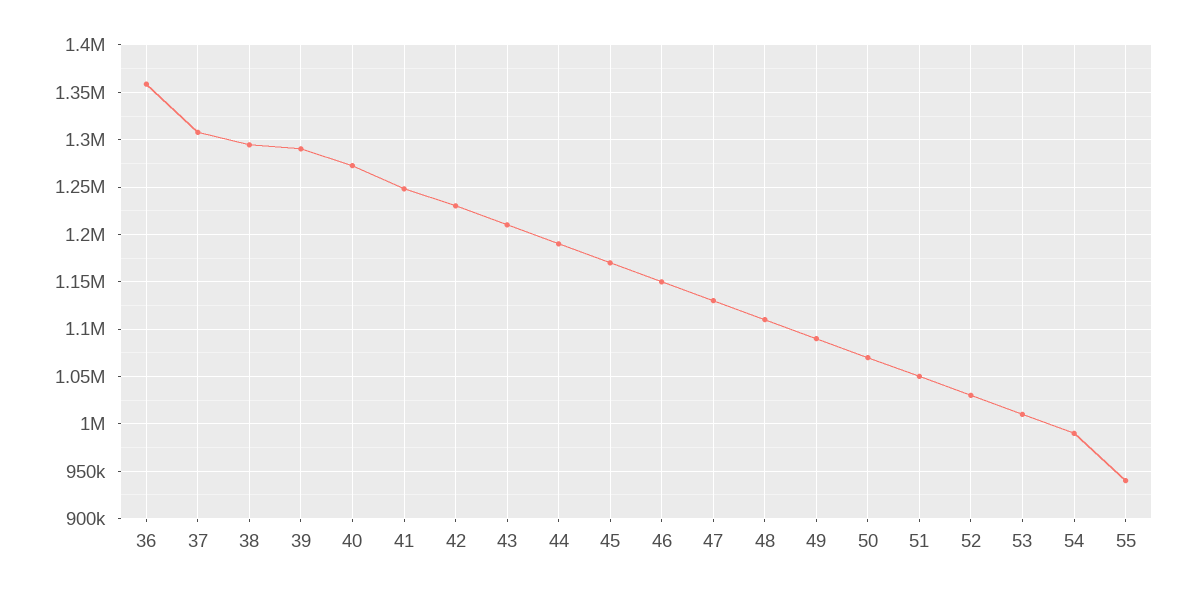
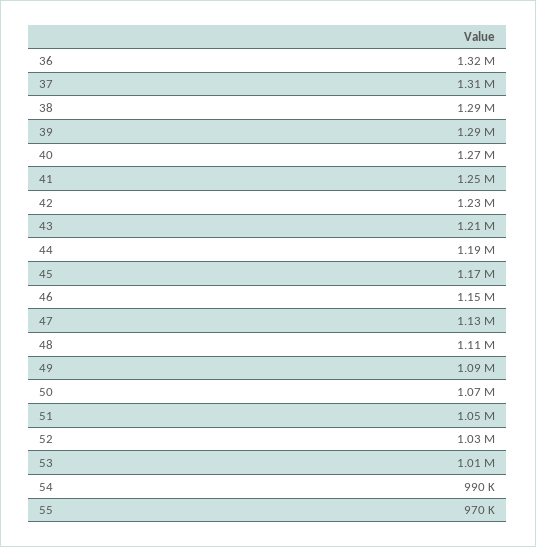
36: 1360000 -> 1320000
55: 940000 -> 970000

